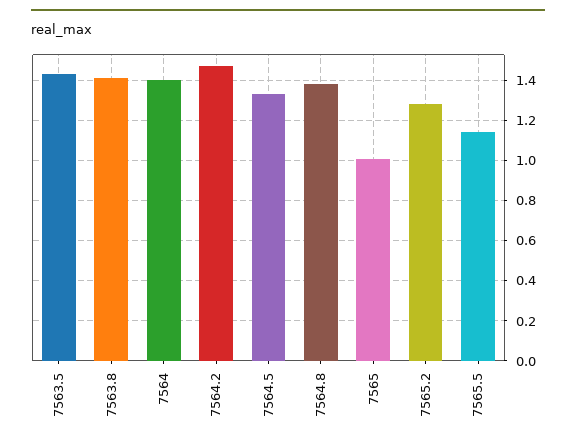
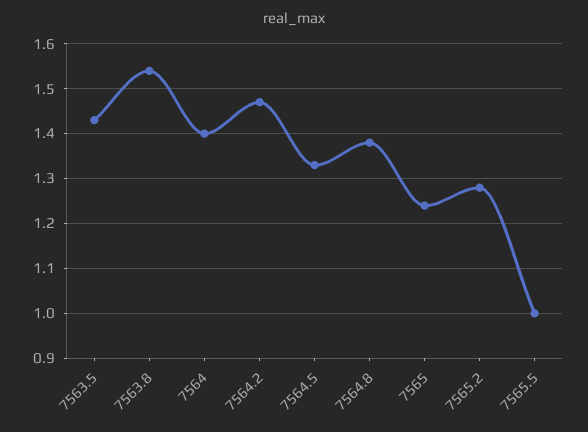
7563.8: 1.4 -> 1.55
7565: 1 -> 1.25
7565.5: 1.15 -> 1

